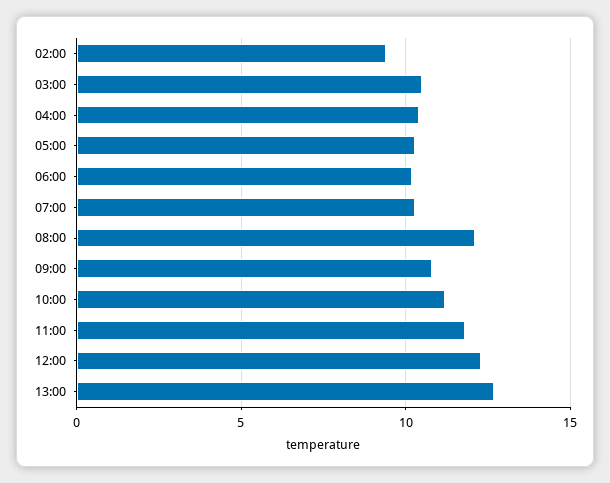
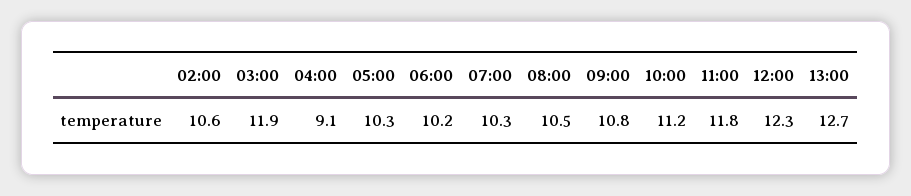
02:00: 9.5 -> 10.6
03:00: 10.5 -> 11.9
04:00: 10.5 -> 9.1
08:00: 12 -> 10.5

